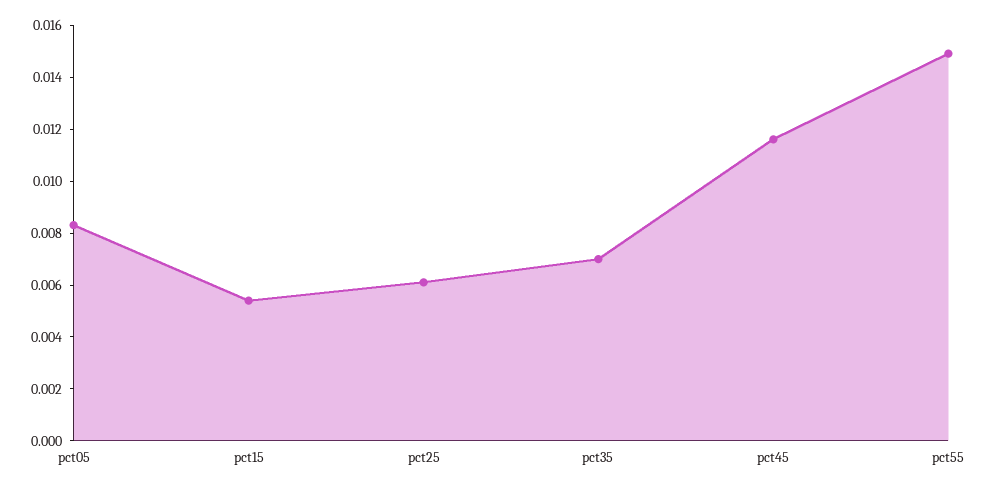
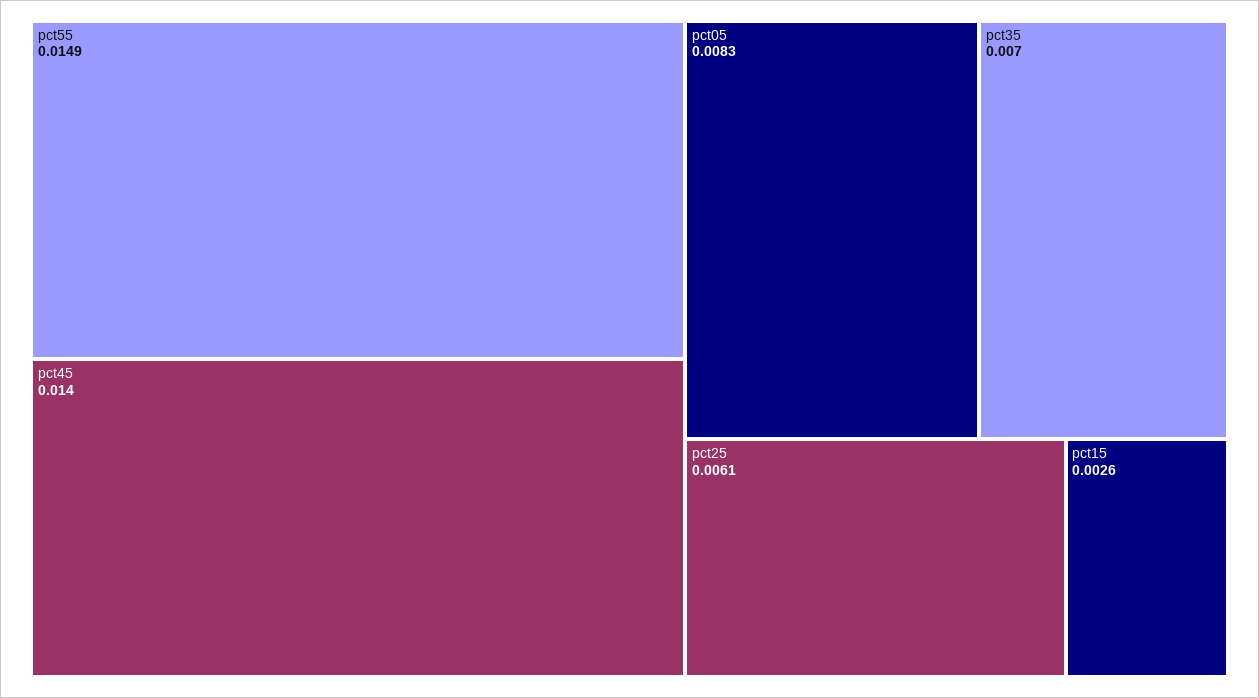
pct15: 0.0055 -> 0.0026
pct45: 0.0115 -> 0.014

